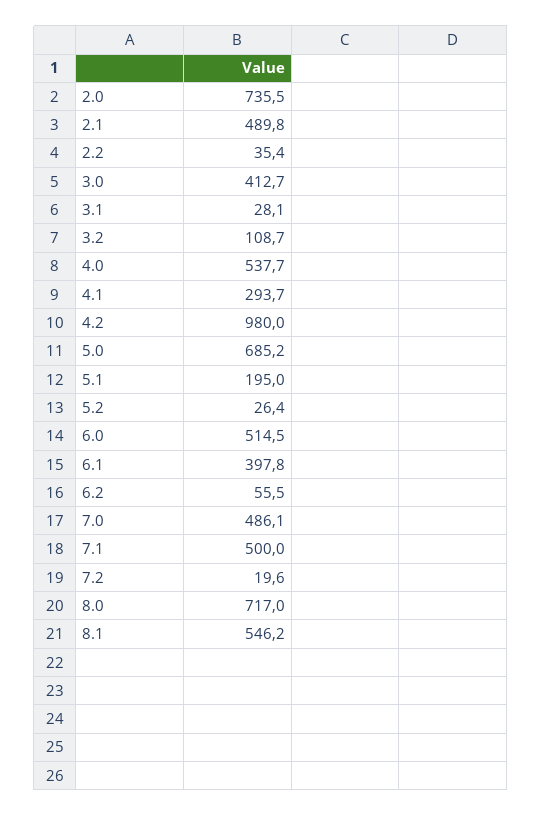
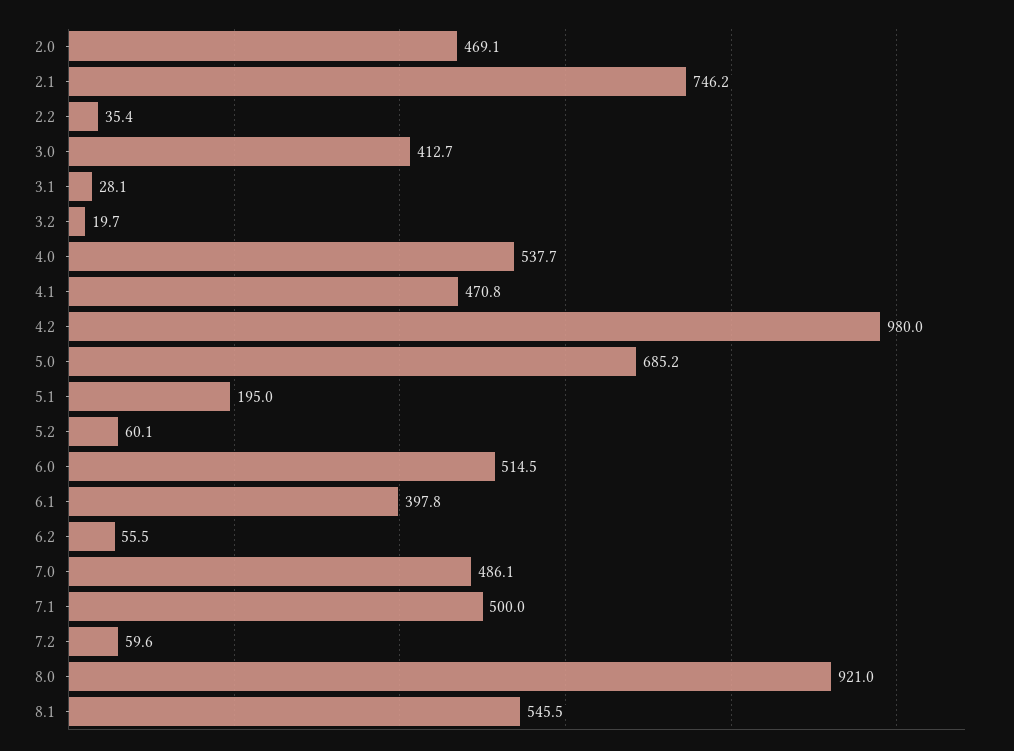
2.0: 735.5 -> 469.1
2.1: 489.8 -> 746.2
3.2: 108.7 -> 19.7
4.1: 293.7 -> 470.8
5.2: 26.4 -> 60.1
7.2: 19.6 -> 59.6
8.0: 717 -> 921
8.1: 546.2 -> 545.5

